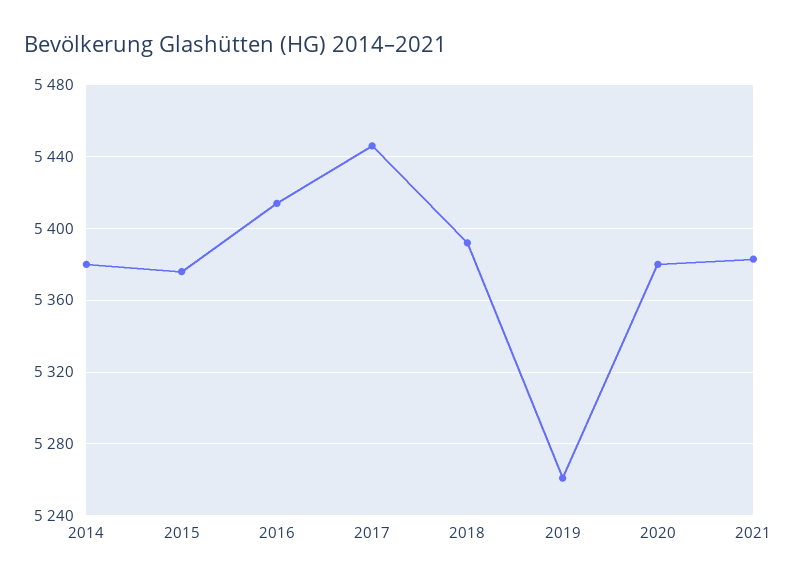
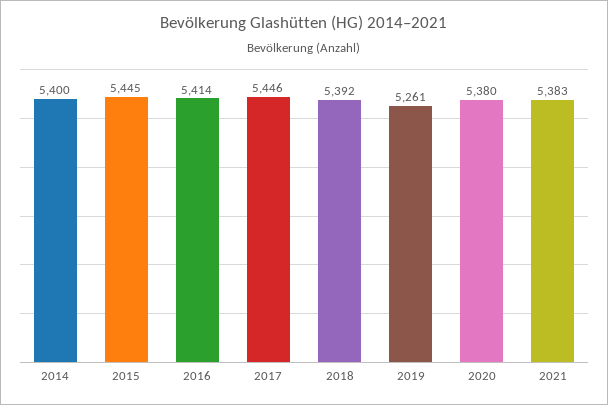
2014: 5380 -> 5400
2015: 5375 -> 5445

